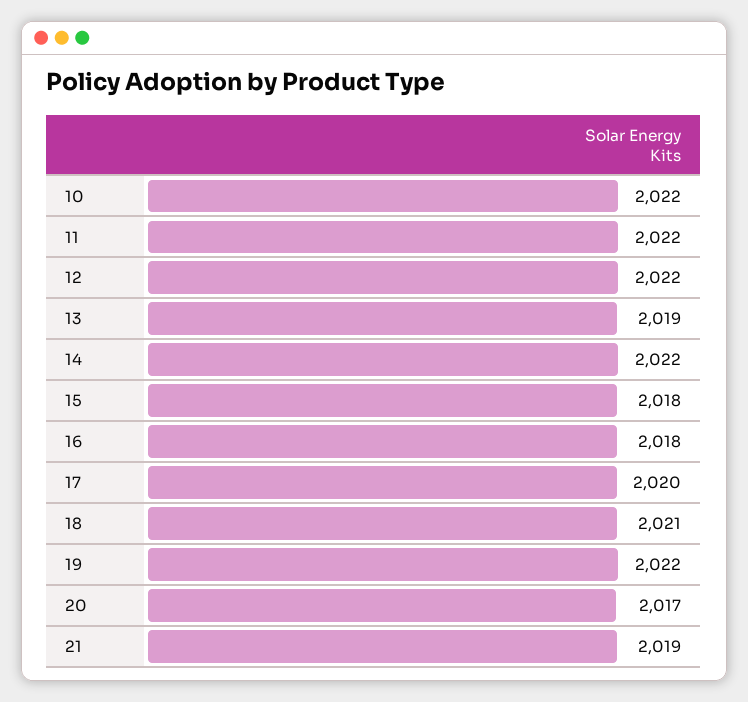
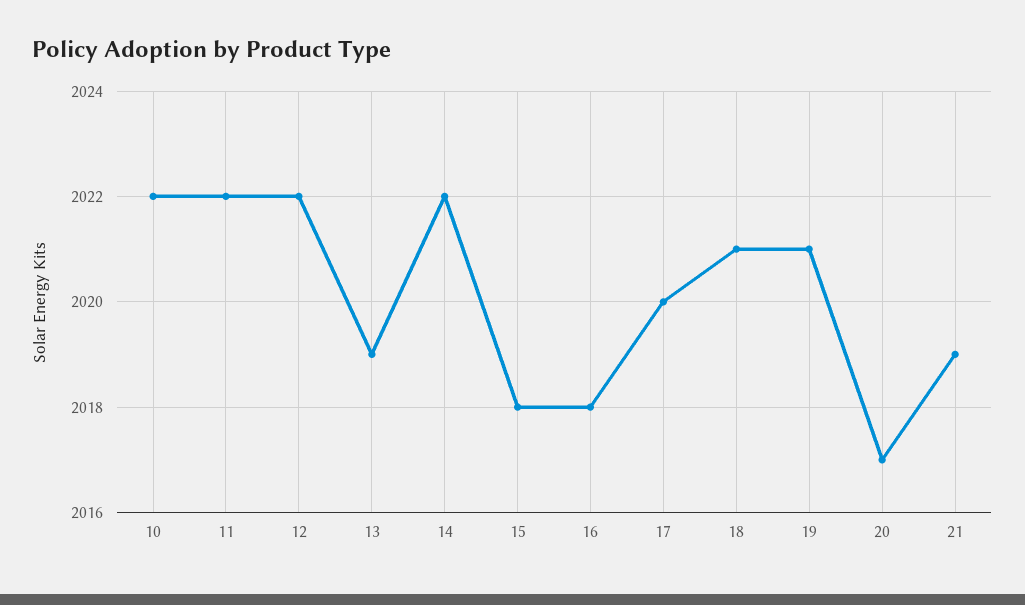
19: 2022 -> 2021

